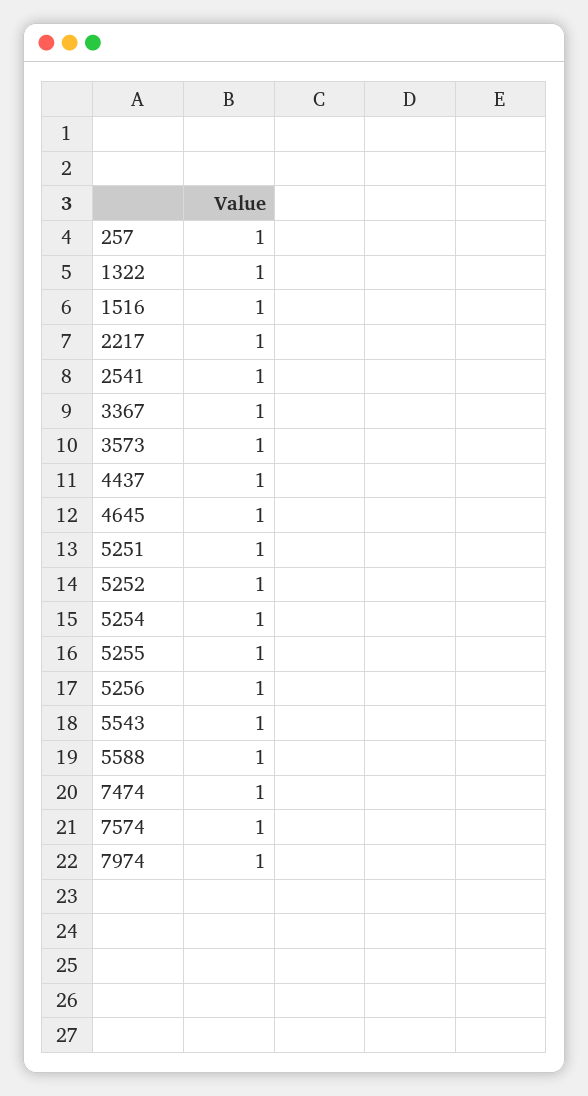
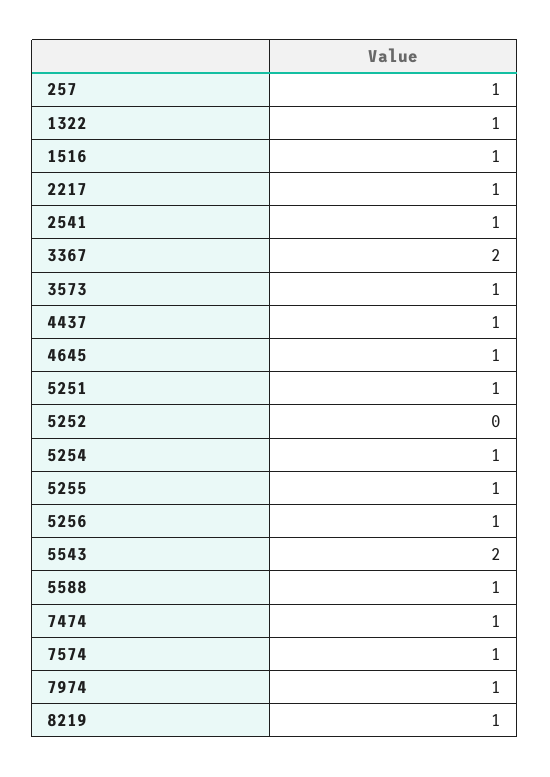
3367: 1 -> 2
5252: 1 -> 0
5543: 1 -> 2
8219: none -> 1

